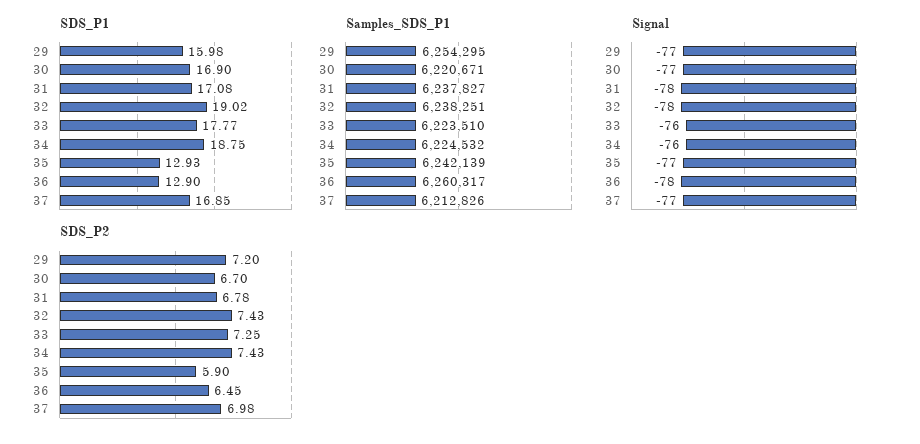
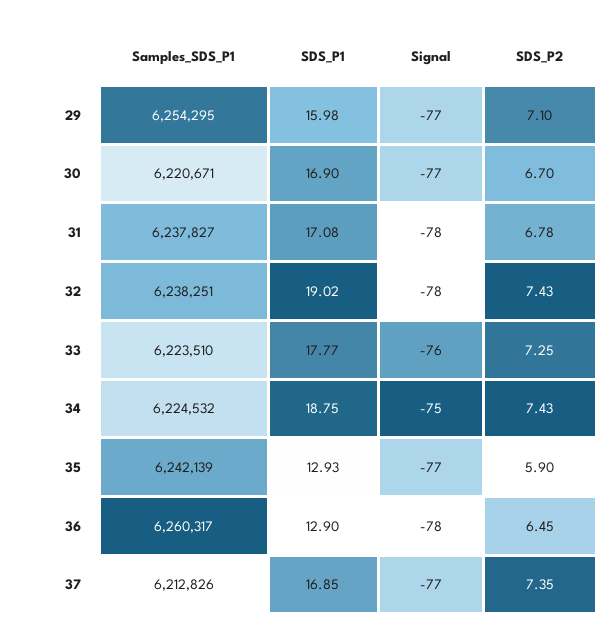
Signal, 34: -76 -> -75
SDS_P2, 29: 7.2 -> 7.1
SDS_P2, 37: 6.98 -> 7.35

